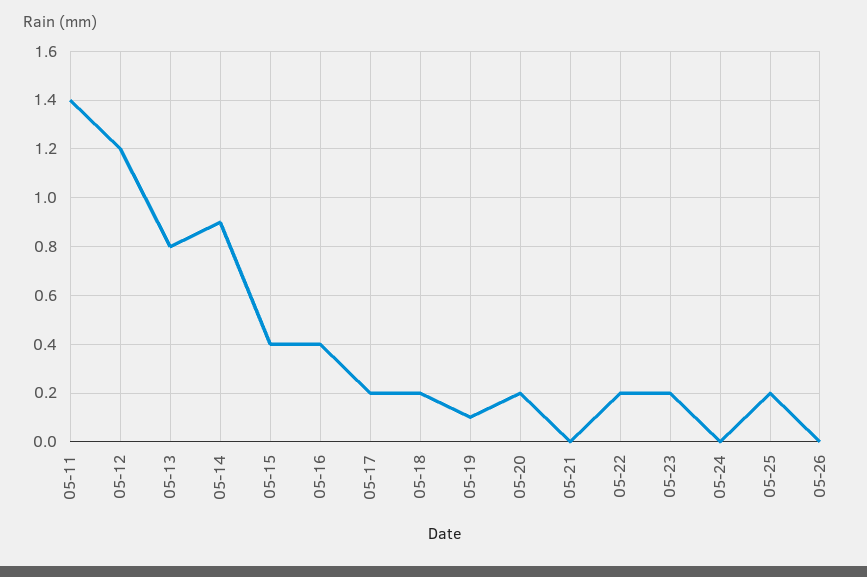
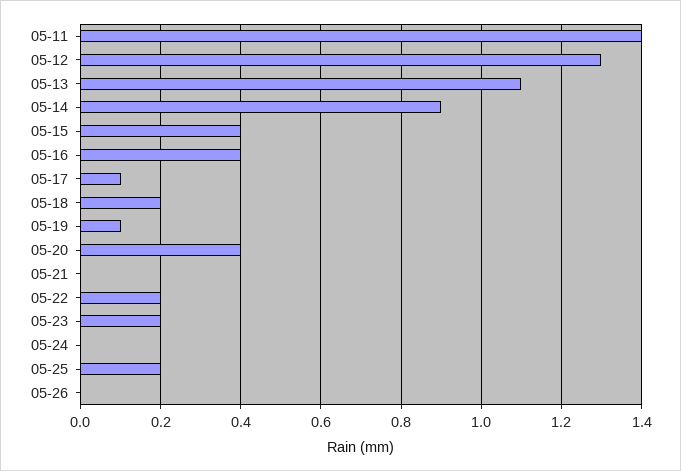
05-12: 1.2 -> 1.3
05-13: 0.8 -> 1.1
05-17: 0.2 -> 0.1
05-20: 0.2 -> 0.4

